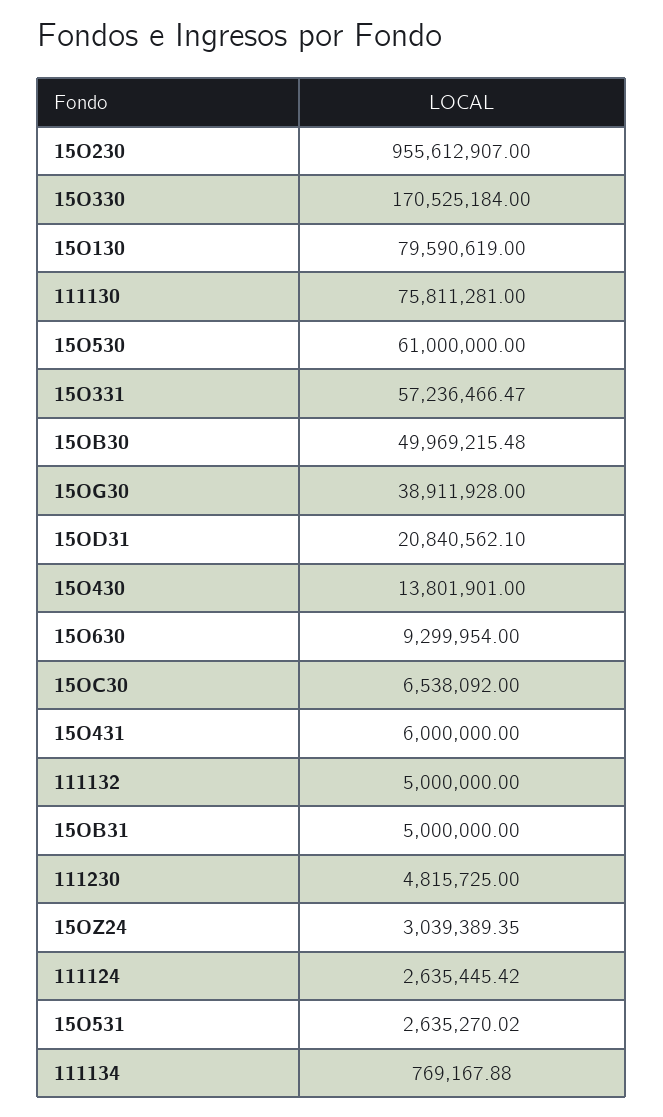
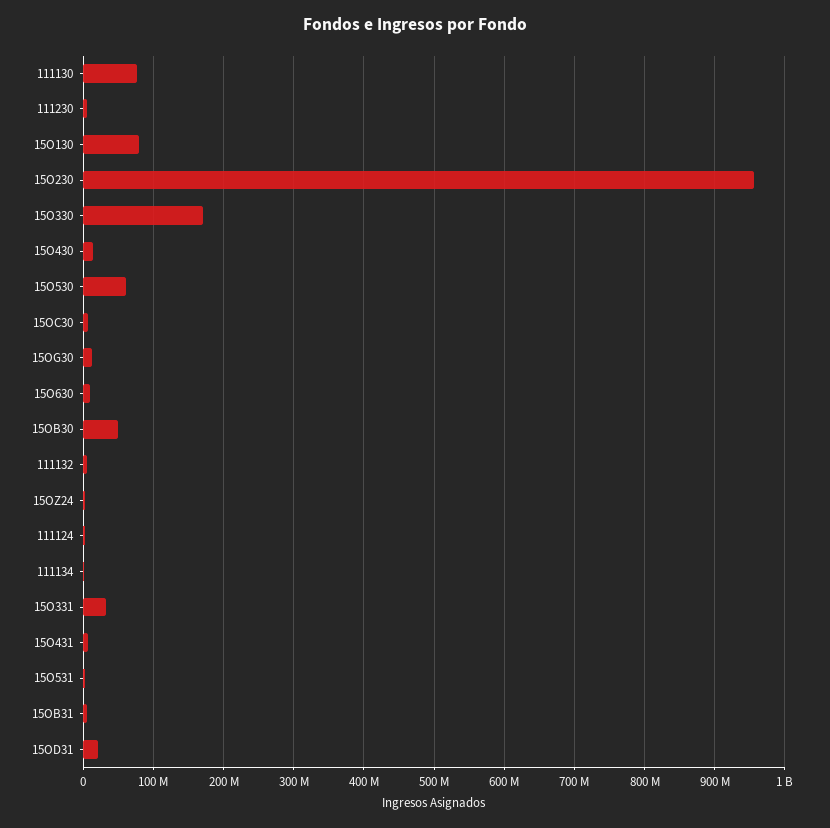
15O331: 57236466.47 -> 30000000
15OG30: 38911928 -> 10000000

